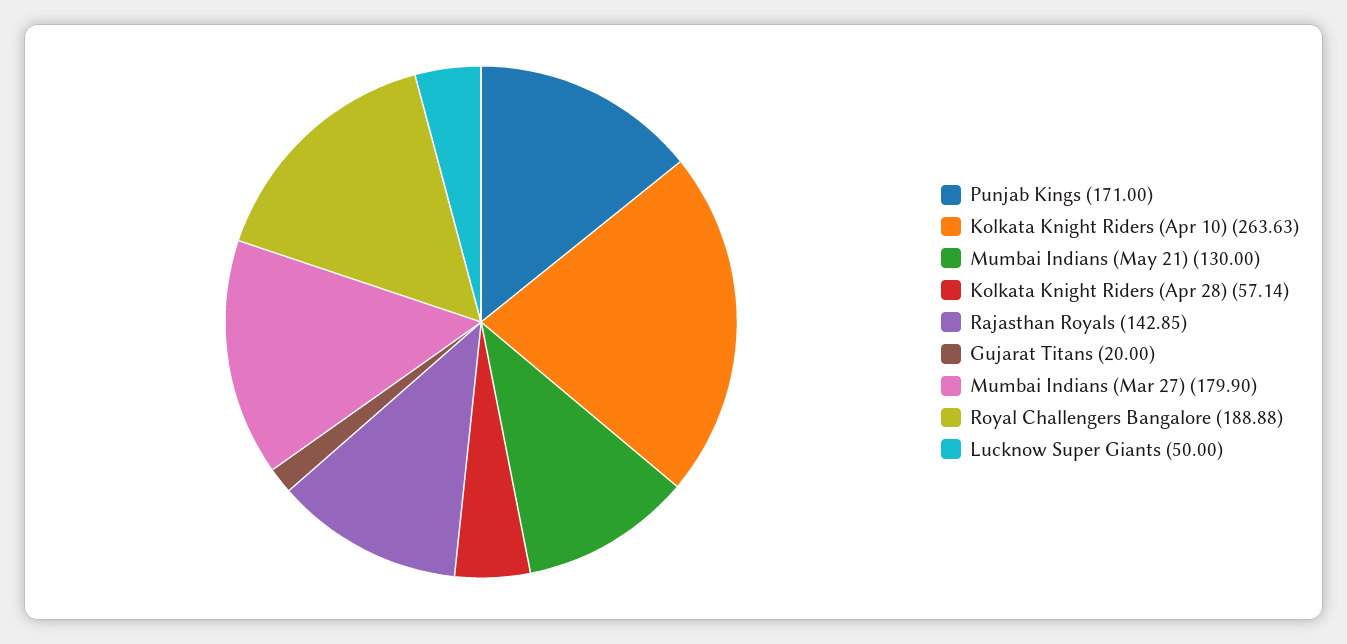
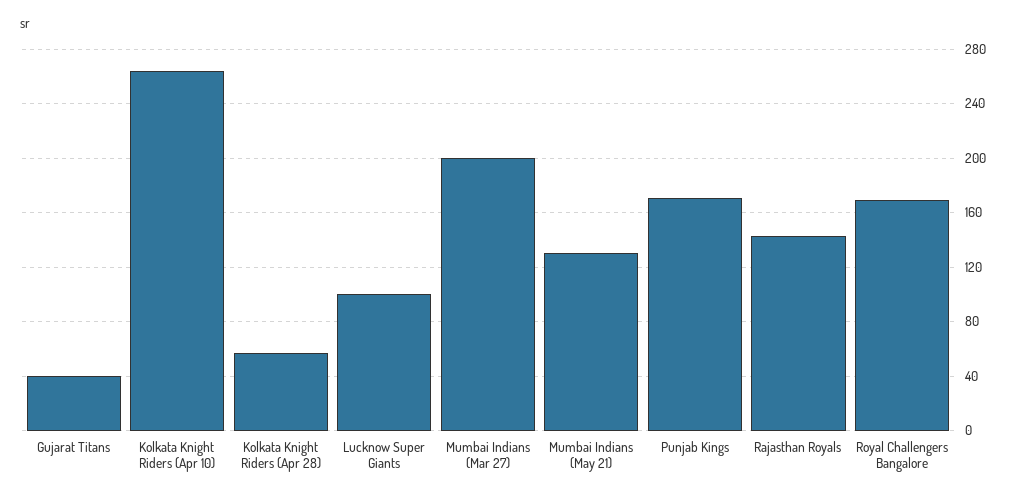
Gujarat Titans: 20 -> 40
Mumbai Indians (Mar 27): 179.9 -> 200
Royal Challengers Bangalore: 188.88 -> 170
Lucknow Super Giants: 50 -> 100

